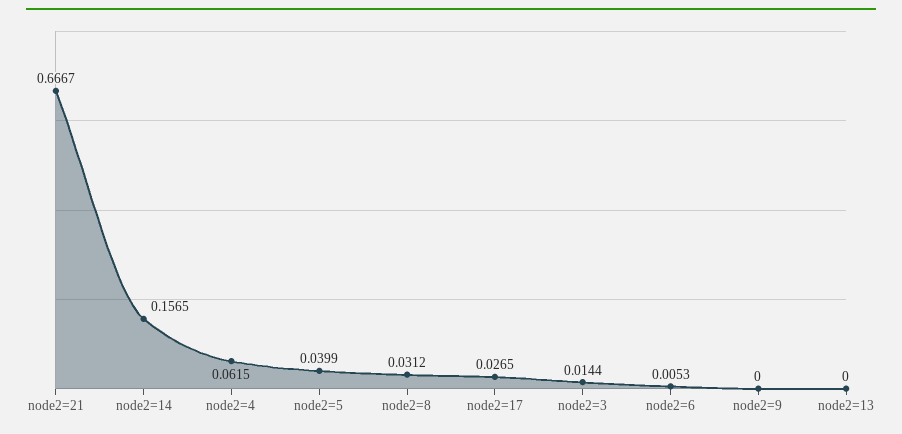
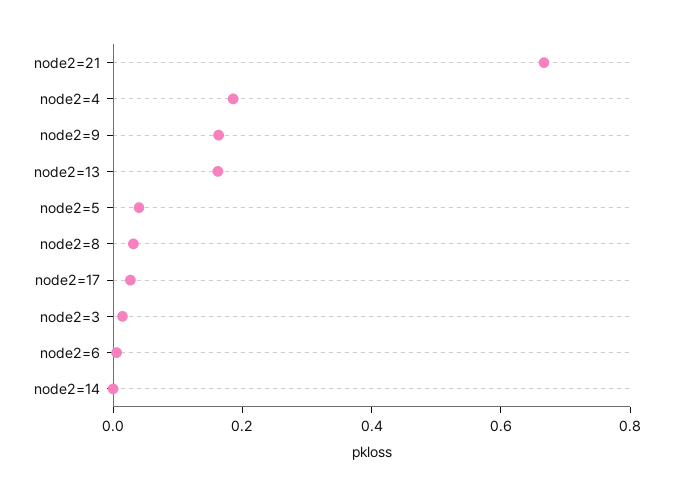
node2=14: 0.1565 -> 0
node2=4: 0.0615 -> 0.2
node2=9: 0 -> 0.15
node2=13: 0 -> 0.15

